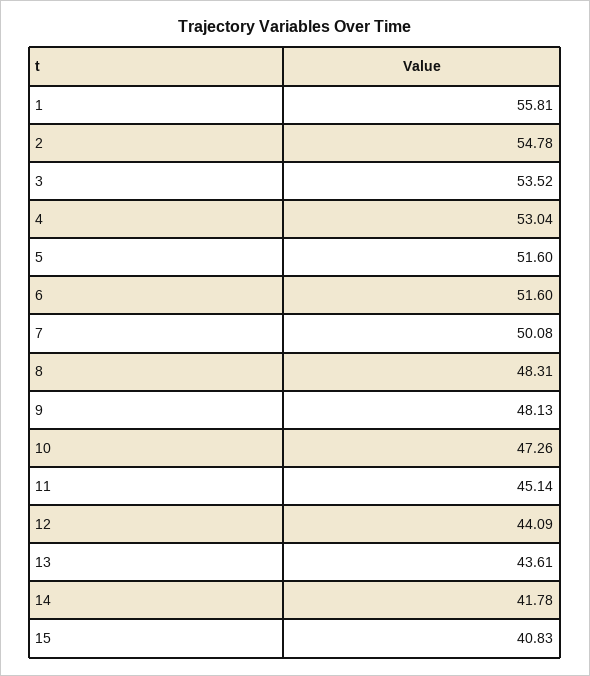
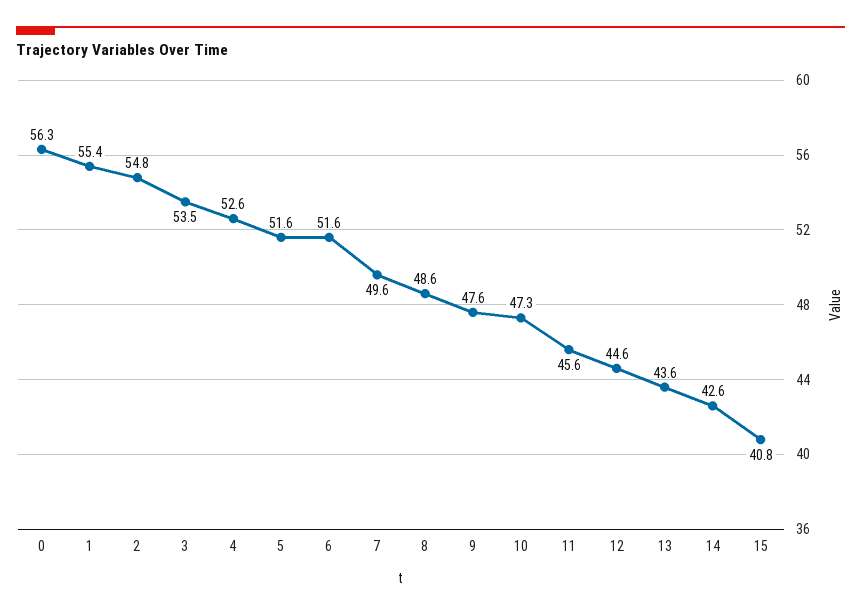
1: 55.81 -> 55.4
4: 53.04 -> 52.6
7: 50.08 -> 49.6
8: 48.31 -> 48.6
9: 48.13 -> 47.6
11: 45.14 -> 45.6
12: 44.09 -> 44.6
14: 41.78 -> 42.6
0: none -> 56.3

